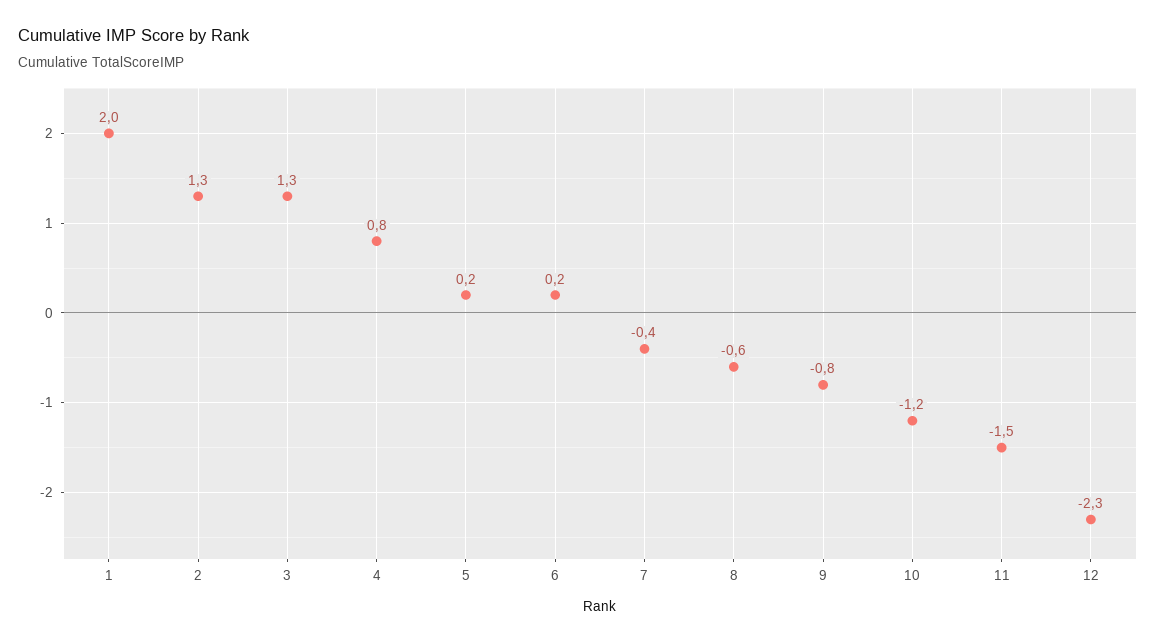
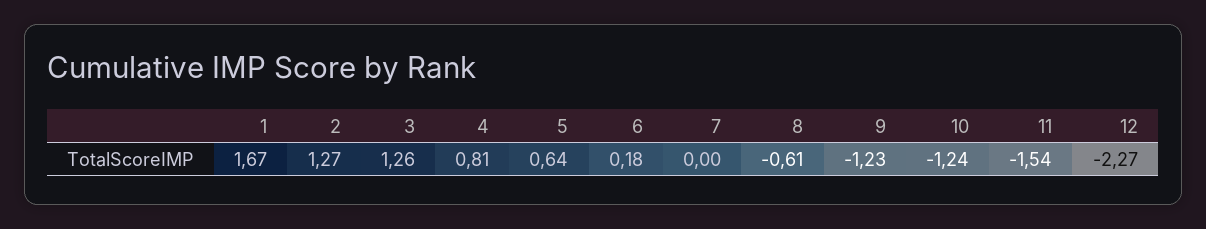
1: 2 -> 1.67
5: 0.2 -> 0.64
7: -0.4 -> 0
9: -0.8 -> -1.23

